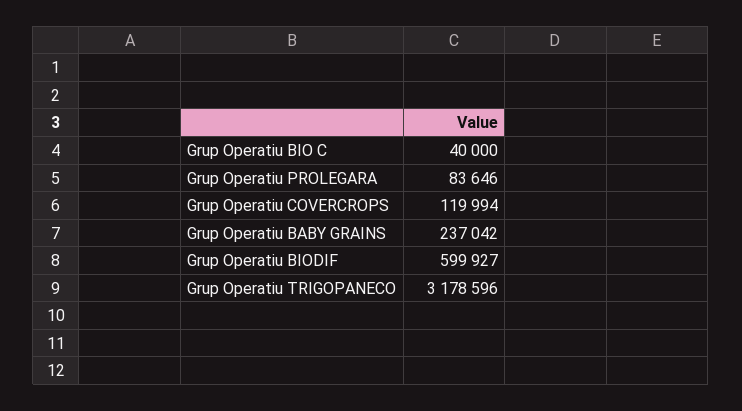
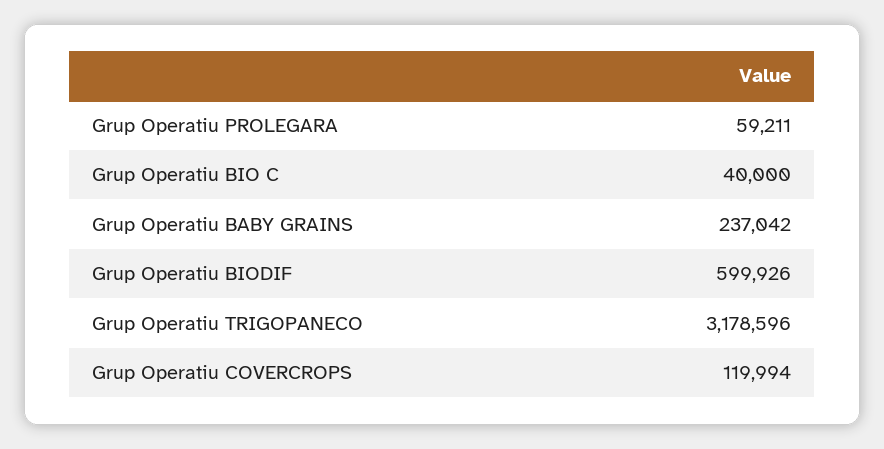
Grup Operatiu PROLEGARA: 83646 -> 59211
Grup Operatiu BIODIF: 599927 -> 599926

